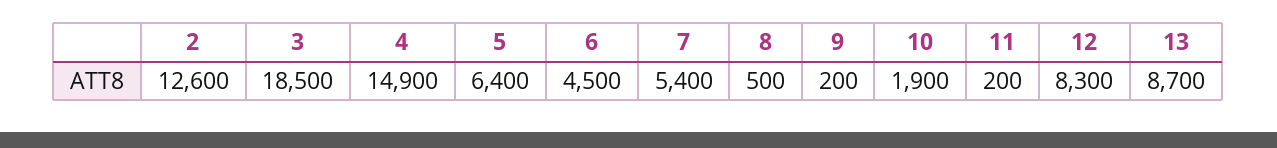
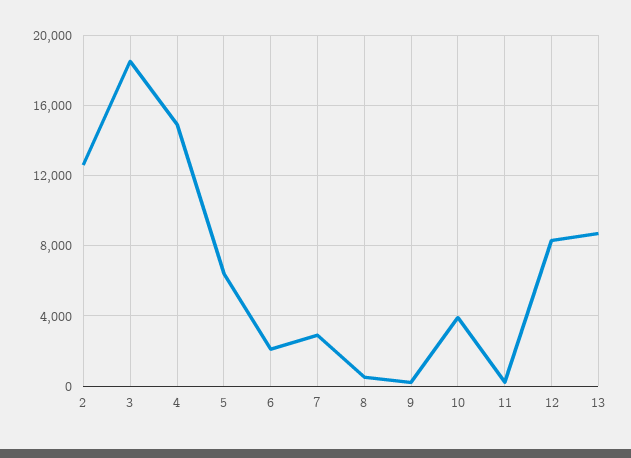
6: 4500 -> 2000
7: 5400 -> 3000
10: 1900 -> 4000

